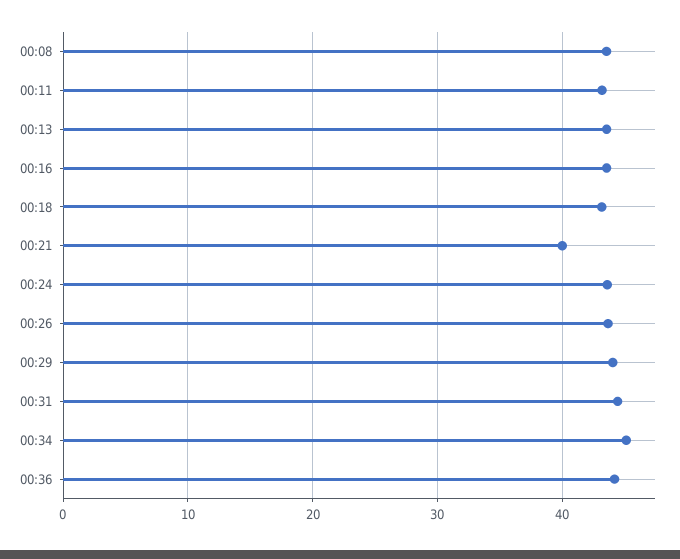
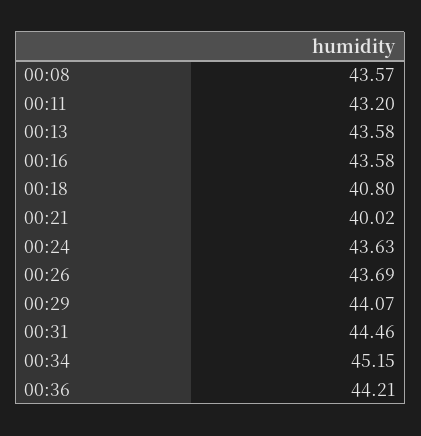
00:18: 43 -> 40.8

